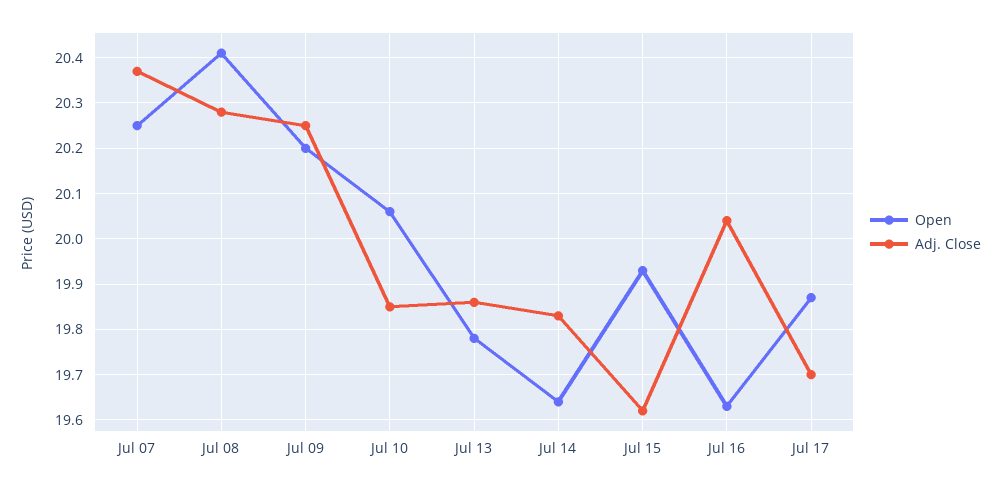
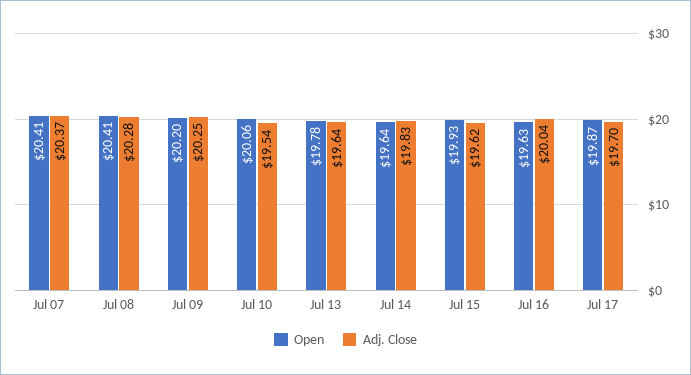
Open, Jul 07: 20.25 -> 20.41
Adj. Close, Jul 10: 19.85 -> 19.54
Adj. Close, Jul 13: 19.85 -> 19.64

